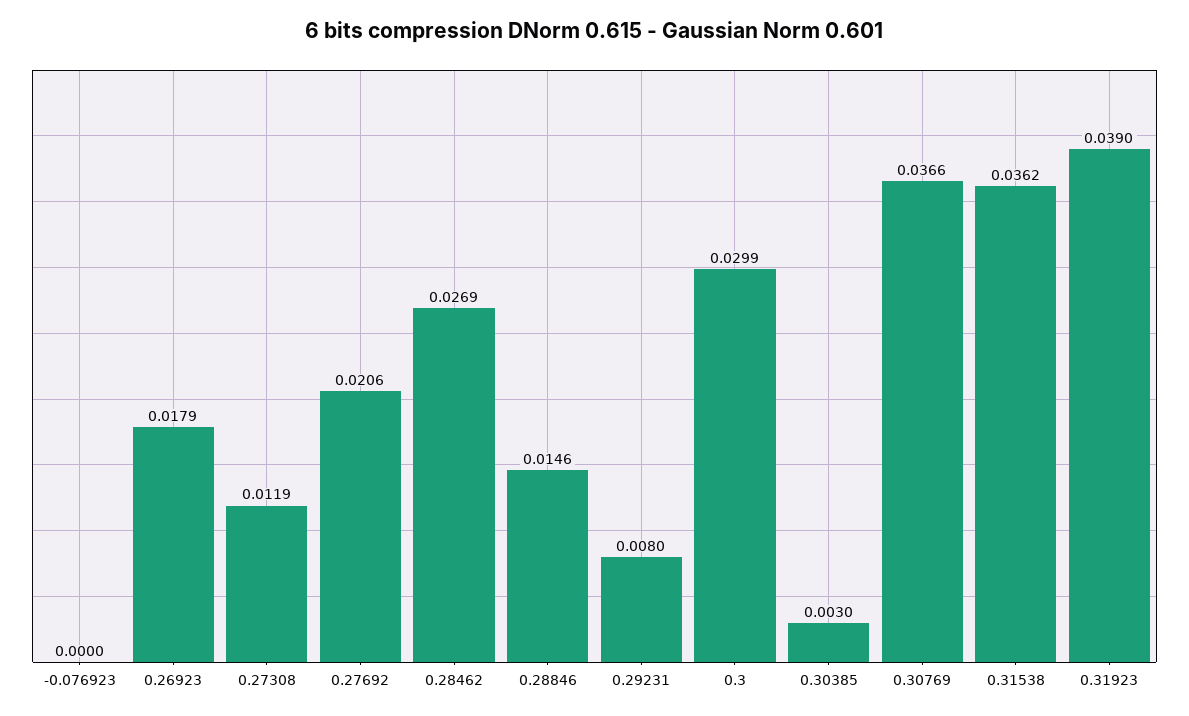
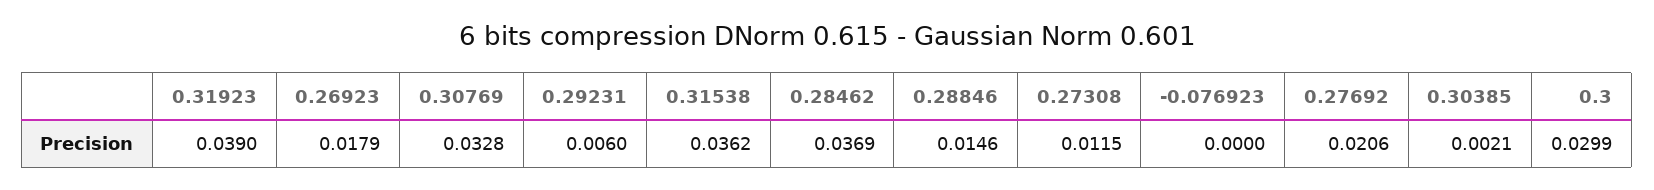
0.27308: 0.0119 -> 0.0115
0.28462: 0.0269 -> 0.0369
0.29231: 0.008 -> 0.006
0.30385: 0.003 -> 0.0021
0.30769: 0.0366 -> 0.0328

